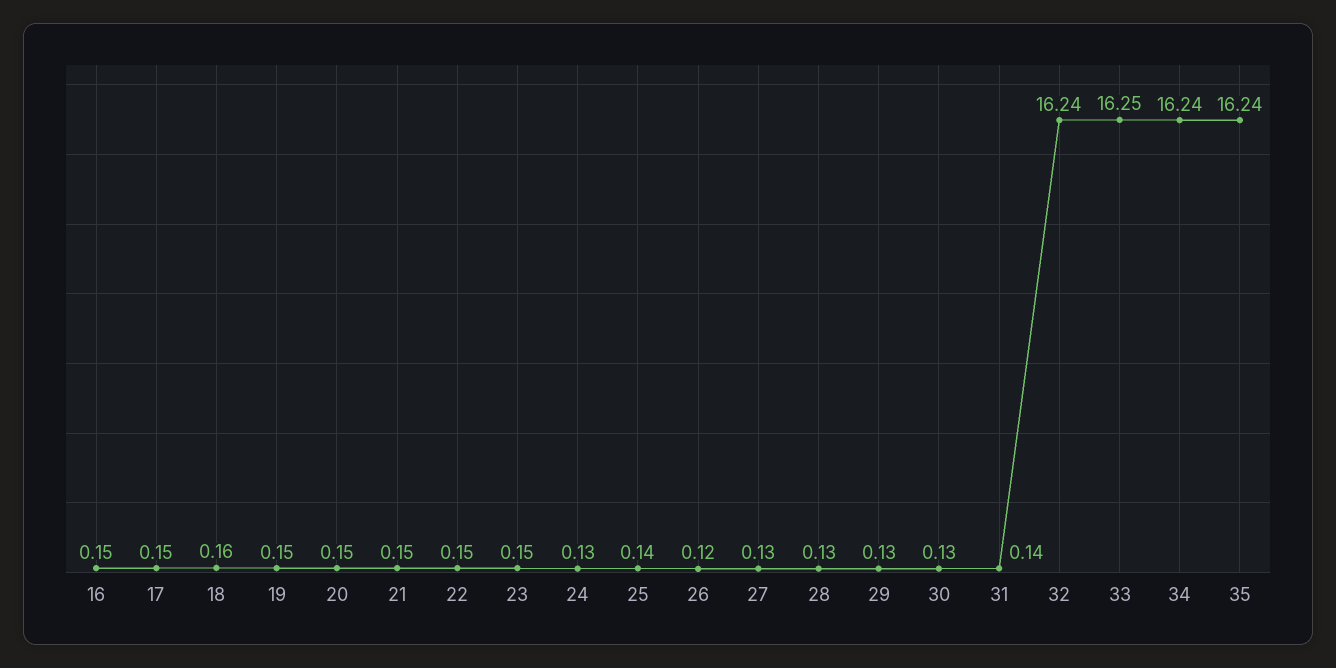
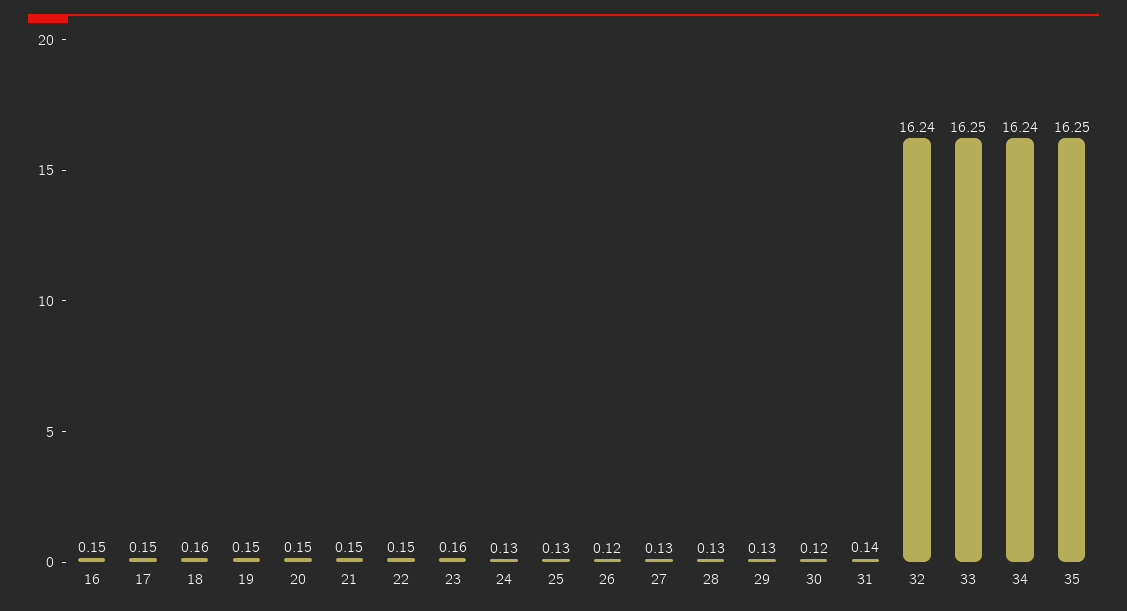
23: 0.15 -> 0.16
25: 0.14 -> 0.13
30: 0.13 -> 0.12
35: 16.24 -> 16.25

